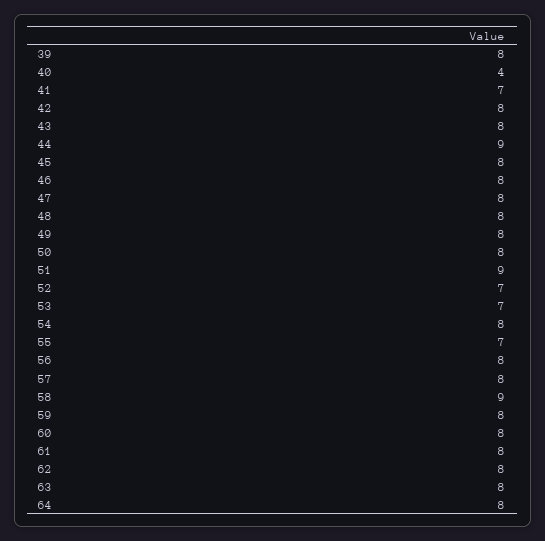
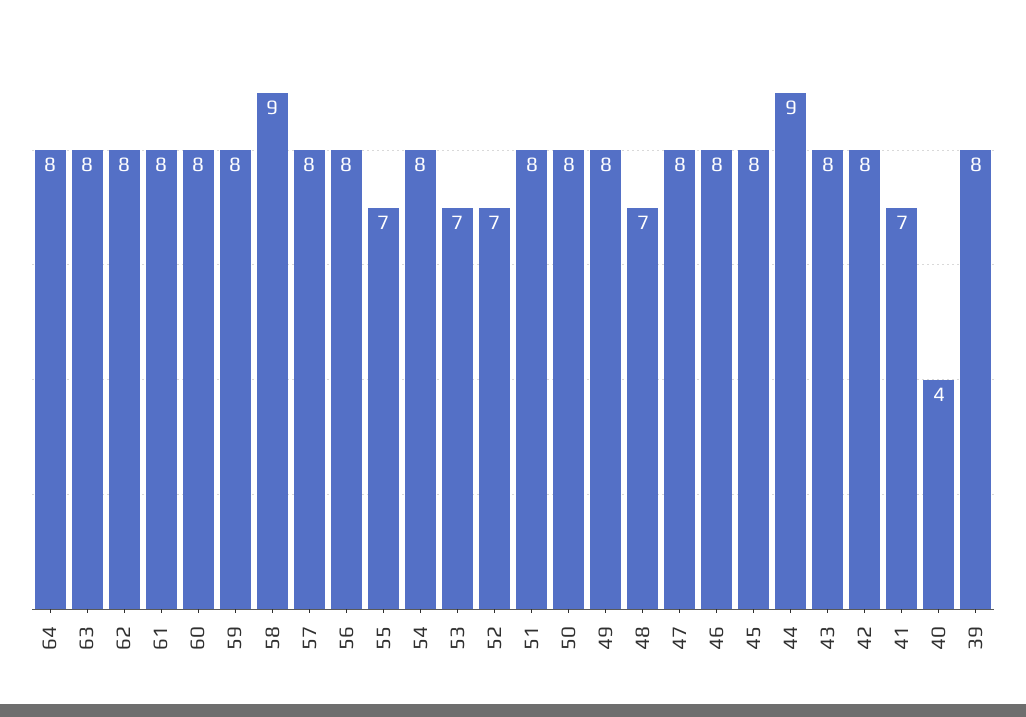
48: 8 -> 7
51: 9 -> 8

